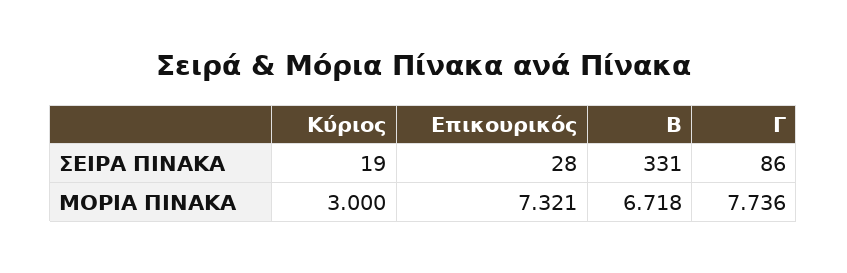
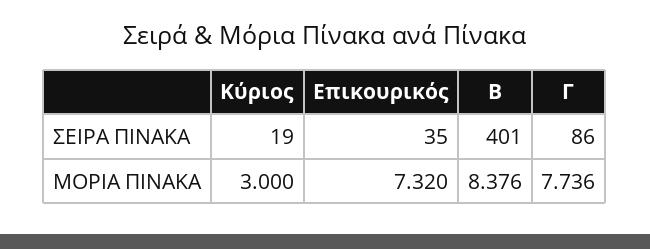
Επικουρικός, ΣΕΙΡΑ ΠΙΝΑΚΑ: 28 -> 35
Β, ΣΕΙΡΑ ΠΙΝΑΚΑ: 331 -> 401
Επικουρικός, ΜΟΡΙΑ ΠΙΝΑΚΑ: 7.321 -> 7.32
Β, ΜΟΡΙΑ ΠΙΝΑΚΑ: 6.718 -> 8.376

